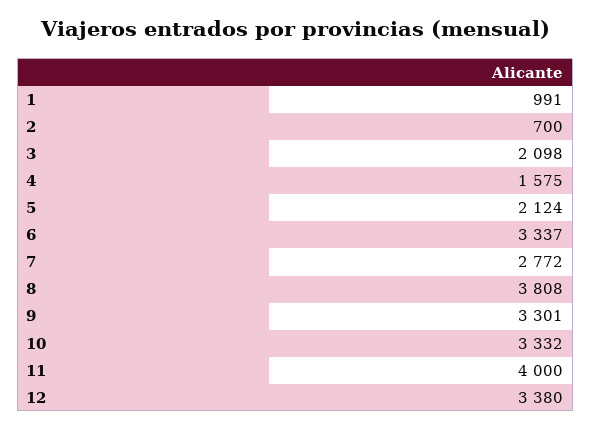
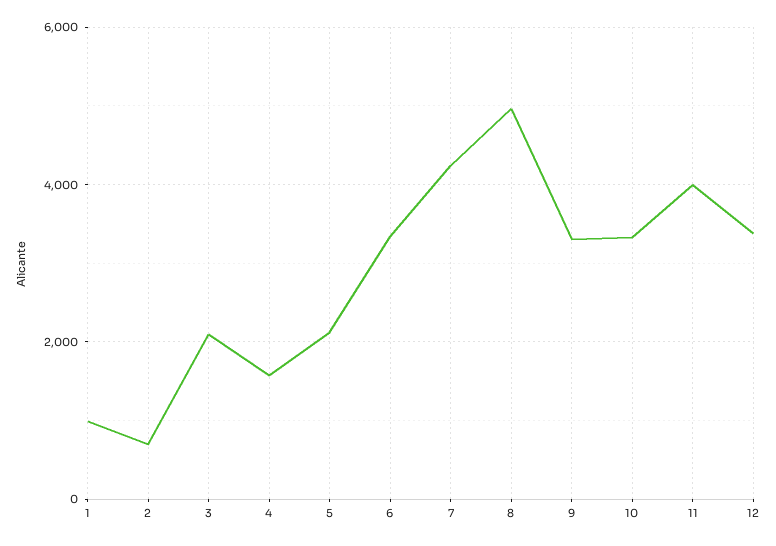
7: 2772 -> 4200
8: 3808 -> 5000

